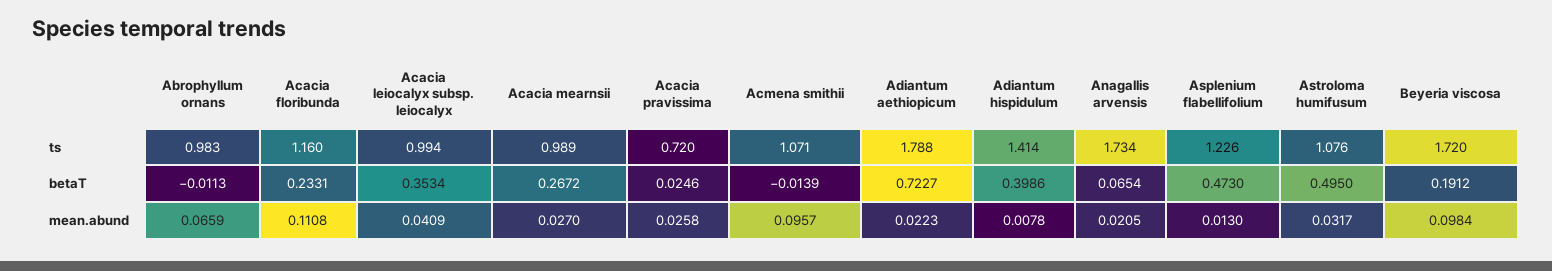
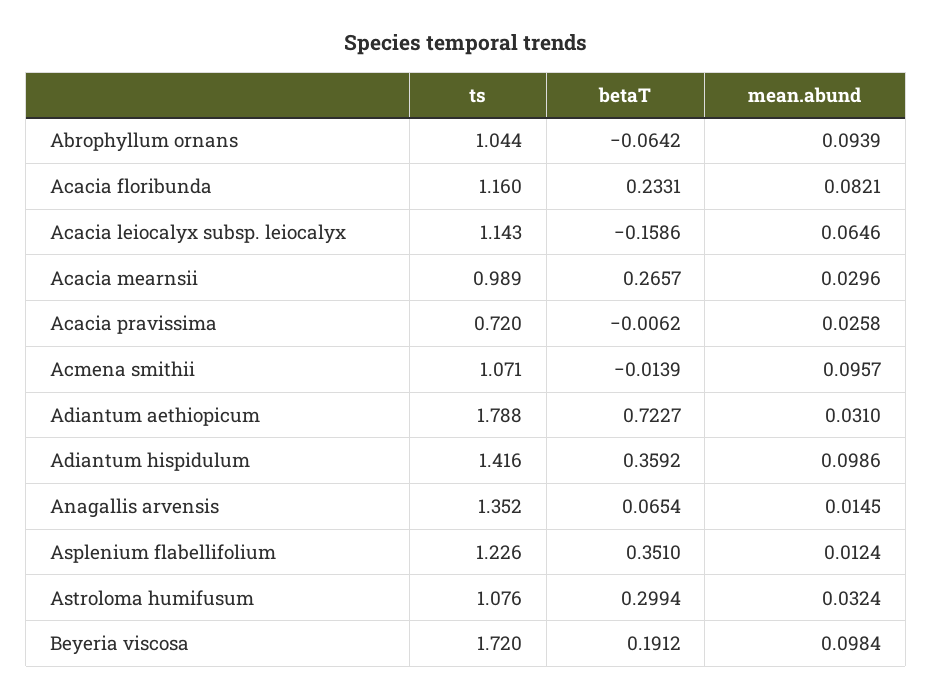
Abrophyllum ornans, ts: 0.983 -> 1.044
Acacia leiocalyx subsp. leiocalyx, ts: 0.994 -> 1.143
Adiantum hispidulum, ts: 1.414 -> 1.416
Anagallis arvensis, ts: 1.734 -> 1.352
Abrophyllum ornans, betaT: -0.0113 -> -0.0642
Acacia leiocalyx subsp. leiocalyx, betaT: 0.3534 -> -0.1586
Acacia mearnsii, betaT: 0.2672 -> 0.2657
Acacia pravissima, betaT: 0.0246 -> -0.0062
Adiantum hispidulum, betaT: 0.3986 -> 0.3592
Asplenium flabellifolium, betaT: 0.473 -> 0.351
Astroloma humifusum, betaT: 0.495 -> 0.2994
Abrophyllum ornans, mean.abund: 0.0659 -> 0.0939
Acacia floribunda, mean.abund: 0.1108 -> 0.0821
Acacia leiocalyx subsp. leiocalyx, mean.abund: 0.0409 -> 0.0646
Acacia mearnsii, mean.abund: 0.027 -> 0.0296
Adiantum aethiopicum, mean.abund: 0.0223 -> 0.031
Adiantum hispidulum, mean.abund: 0.0078 -> 0.0986
Anagallis arvensis, mean.abund: 0.0205 -> 0.0145
Asplenium flabellifolium, mean.abund: 0.013 -> 0.0124
Astroloma humifusum, mean.abund: 0.0317 -> 0.0324

